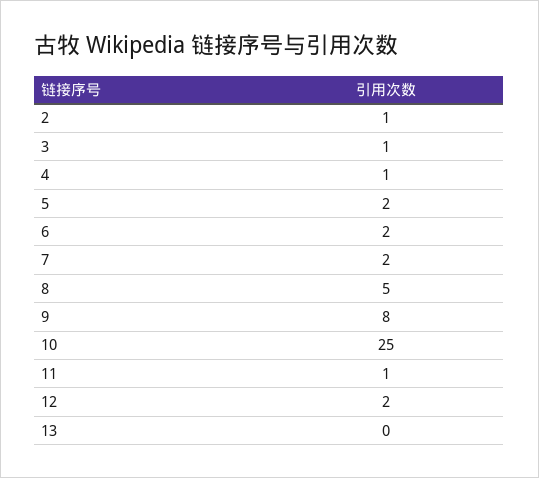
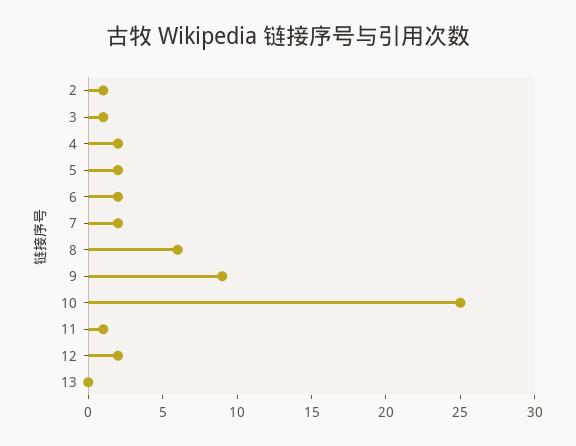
4: 1 -> 2
8: 5 -> 6
9: 8 -> 9

